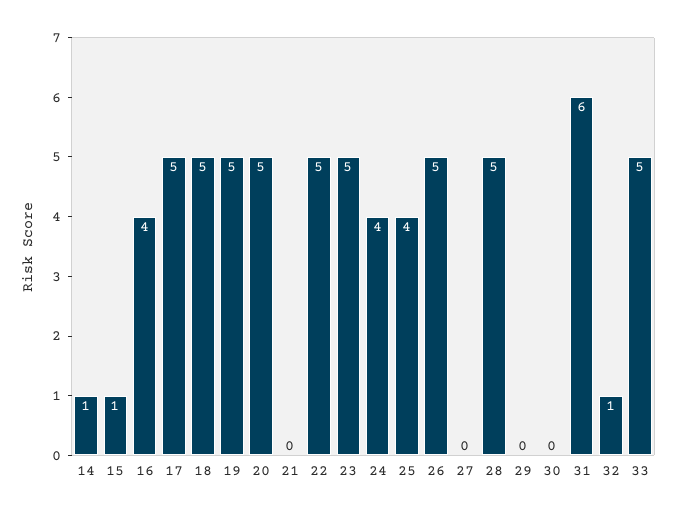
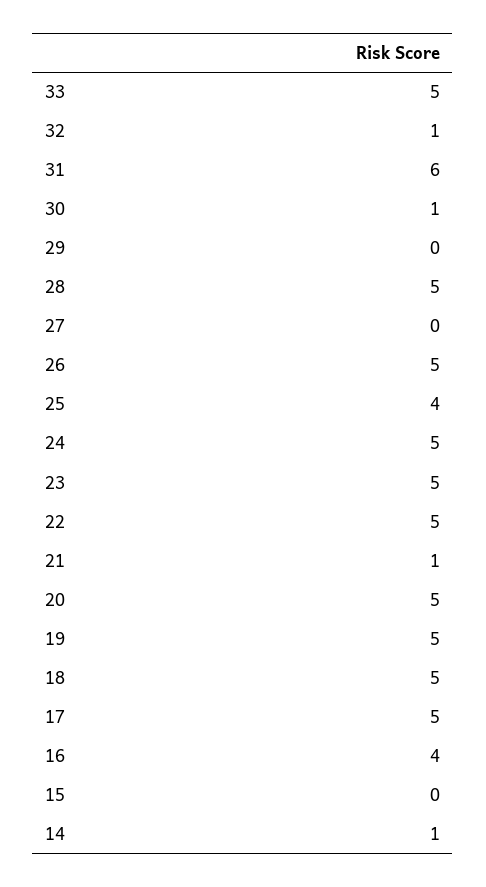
15: 1 -> 0
21: 0 -> 1
24: 4 -> 5
30: 0 -> 1

